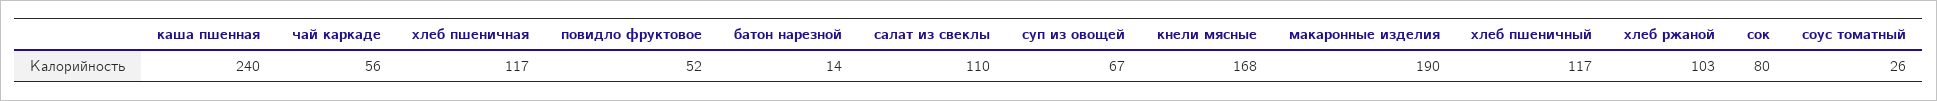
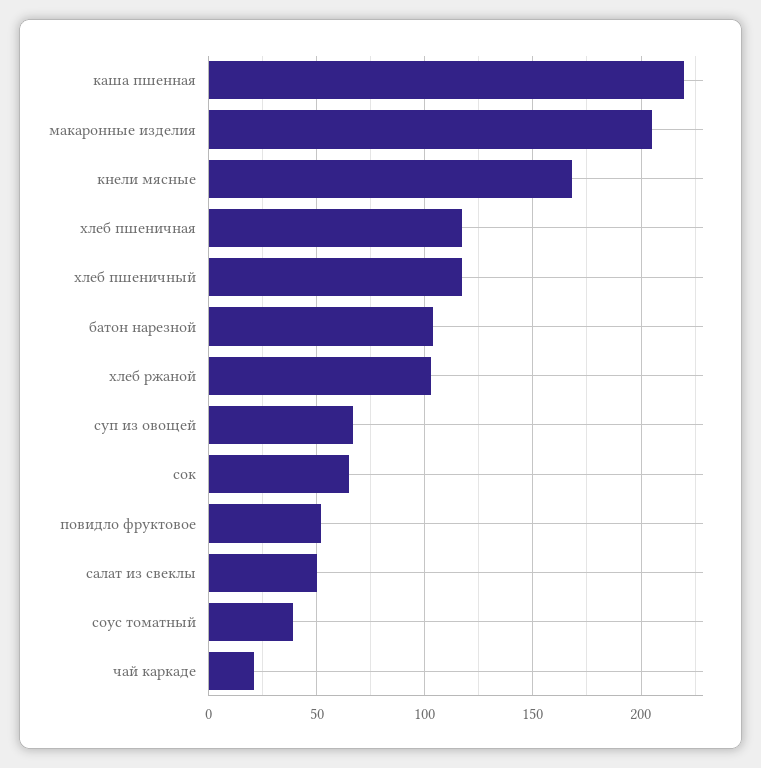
каша пшенная: 240 -> 220
чай каркаде: 56 -> 20
батон нарезной: 14 -> 105
салат из свеклы: 110 -> 50
макаронные изделия: 190 -> 205
сок: 80 -> 65
соус томатный: 26 -> 40

